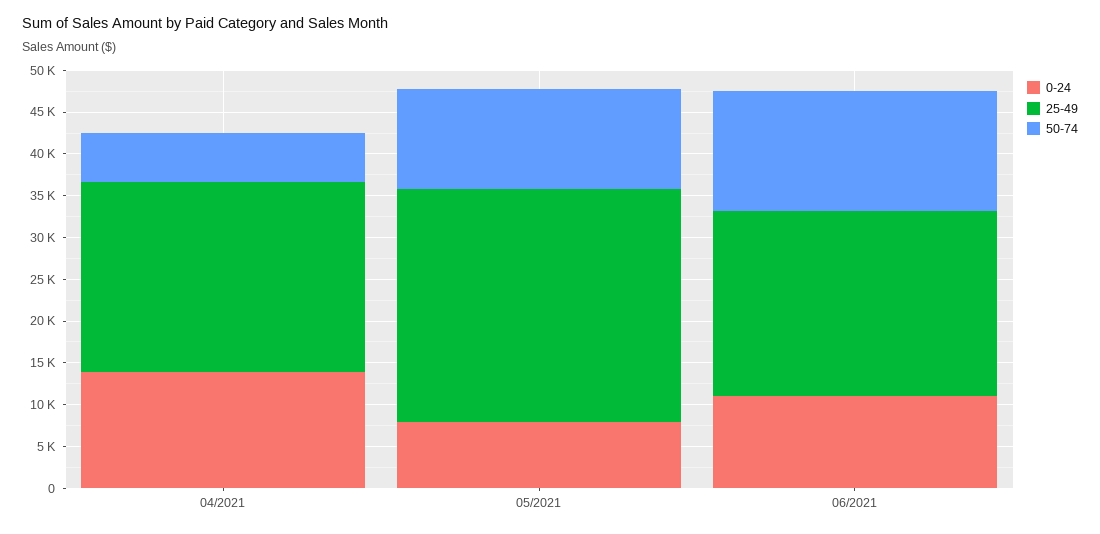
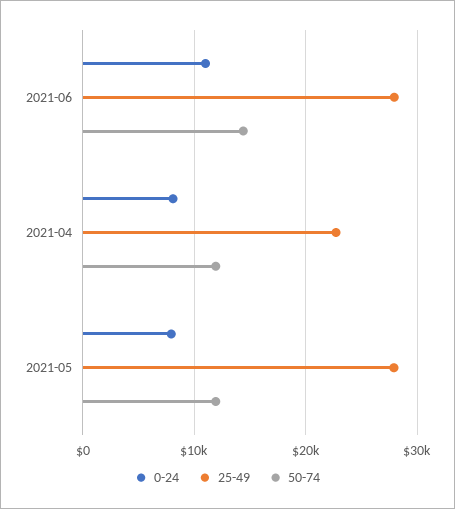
0-24, 04/2021: 14000 -> 8000
50-74, 04/2021: 6000 -> 12000
25-49, 06/2021: 22000 -> 28000

